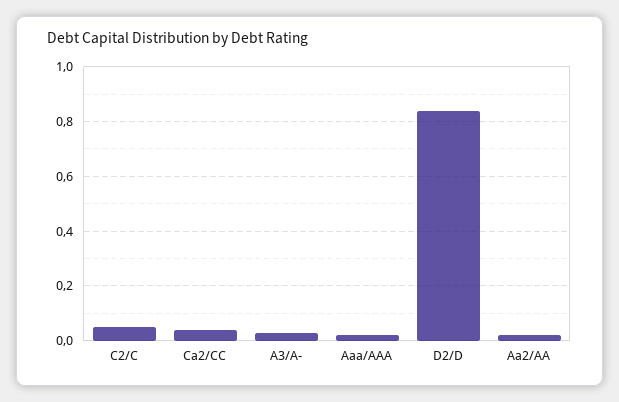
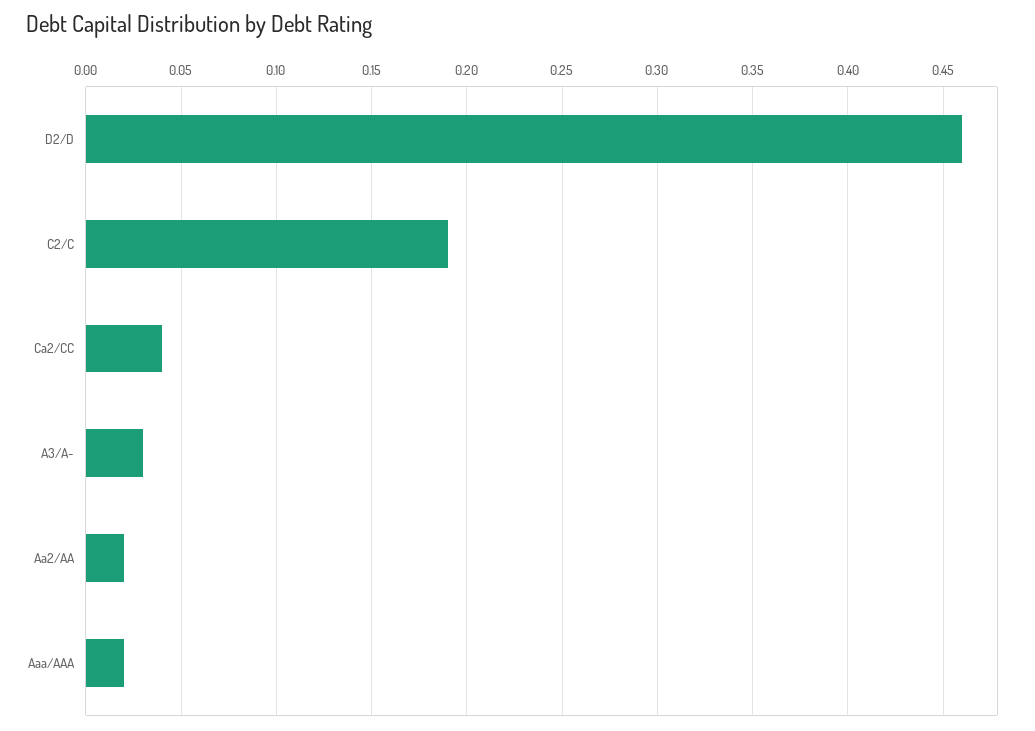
C2/C: 0.05 -> 0.19
D2/D: 0.85 -> 0.46

